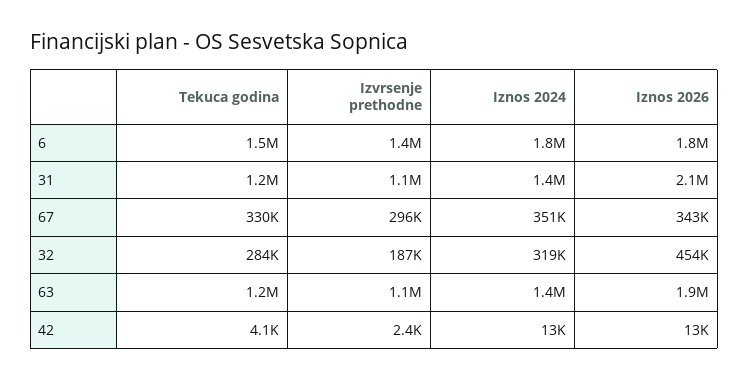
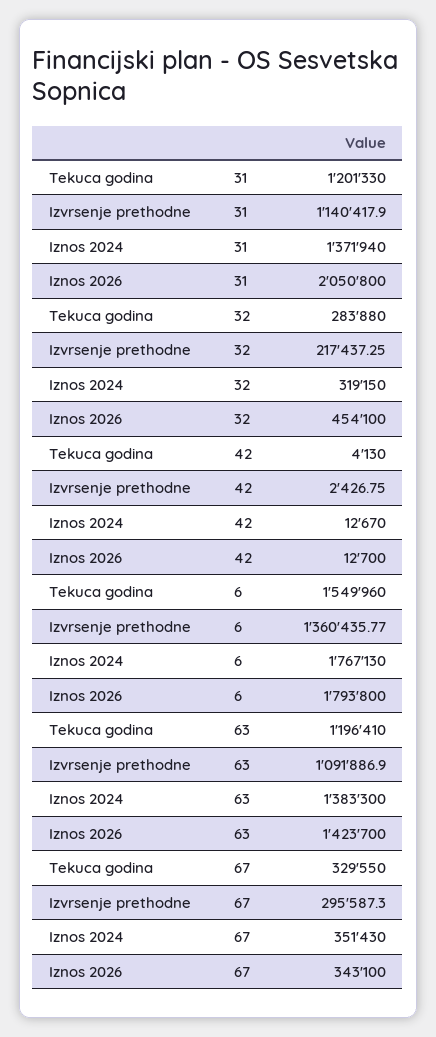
Izvrsenje prethodne, 32: 187000 -> 217437.25
Iznos 2026, 63: 1900000 -> 1423700

